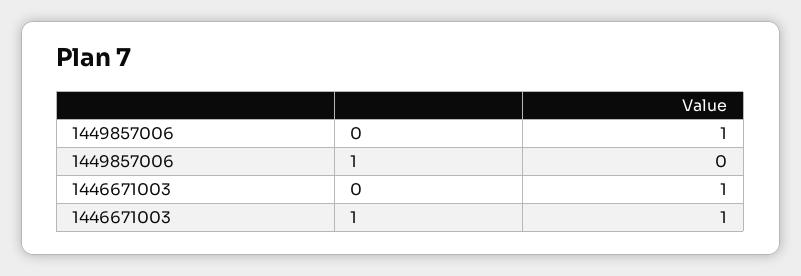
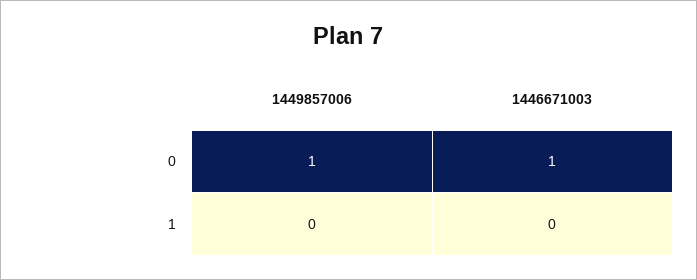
1446671003, 1: 1 -> 0

